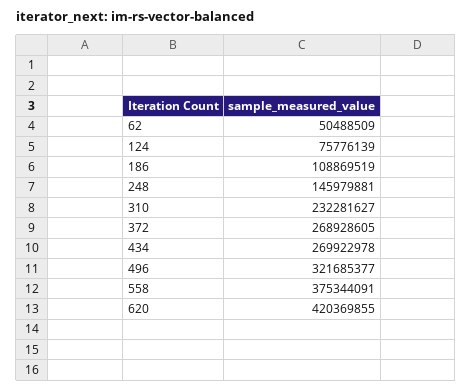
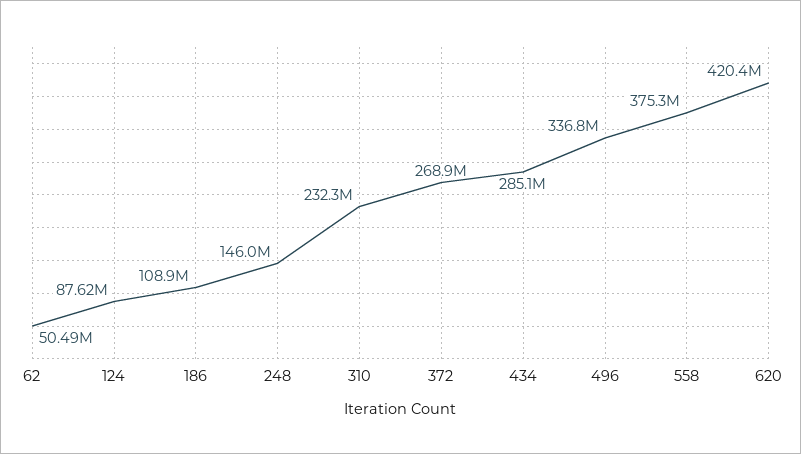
124: 75776139 -> 87620000
434: 269922978 -> 285100000
496: 321685377 -> 336800000

